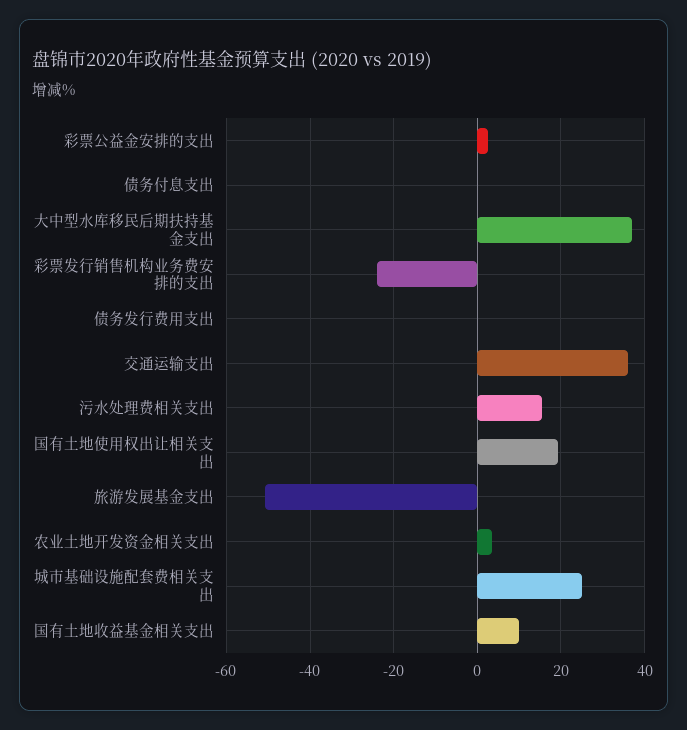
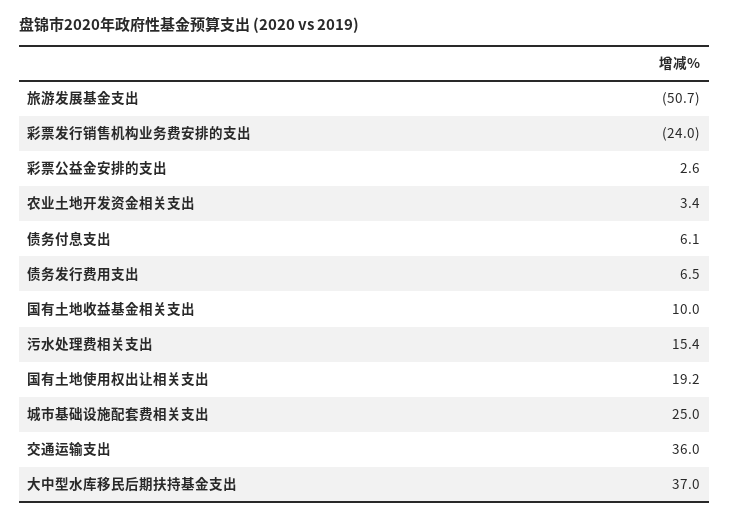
债务付息支出: 0 -> 6.1
债务发行费用支出: 0 -> 6.5

